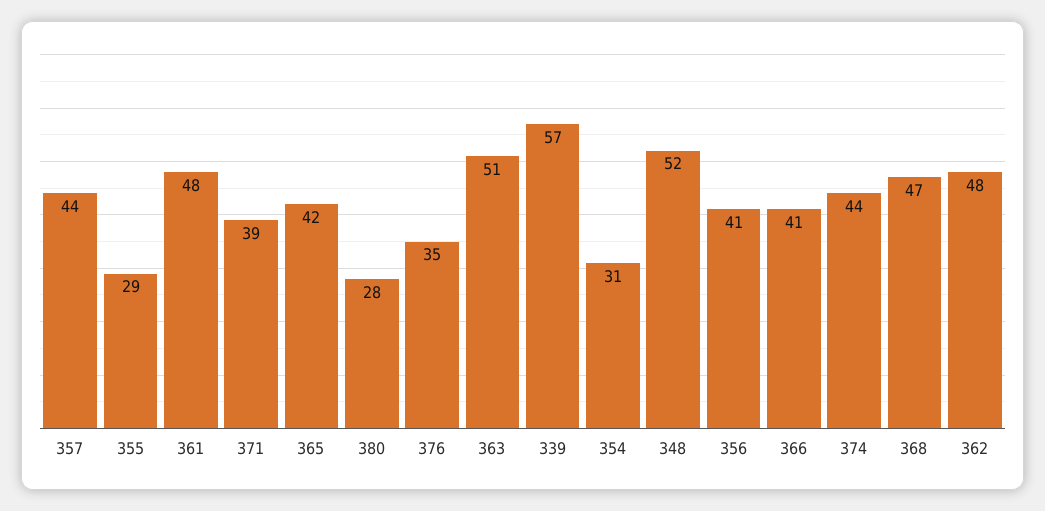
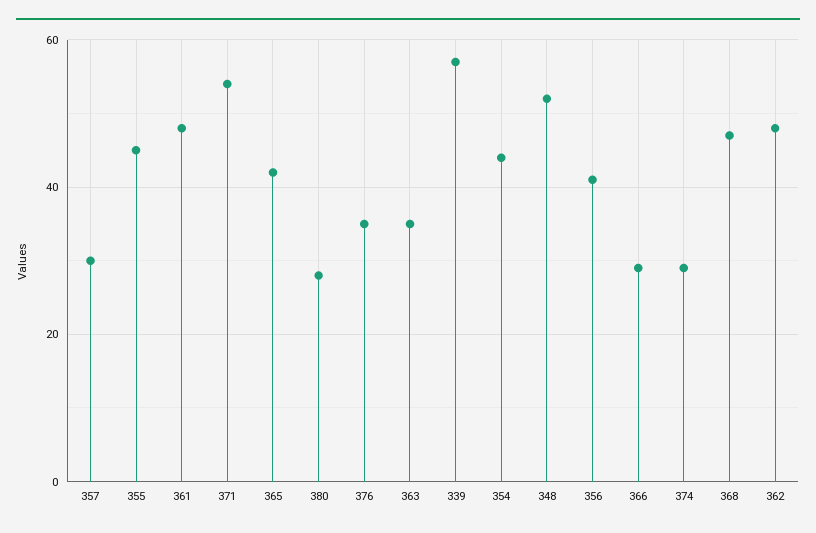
357: 44 -> 30
355: 29 -> 45
371: 39 -> 55
363: 51 -> 35
354: 31 -> 45
366: 41 -> 30
374: 44 -> 30

